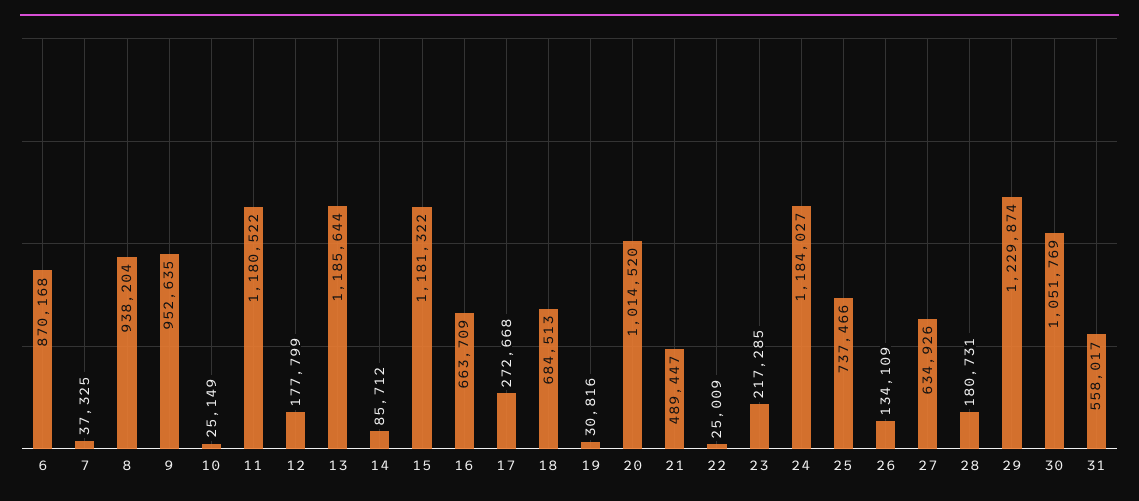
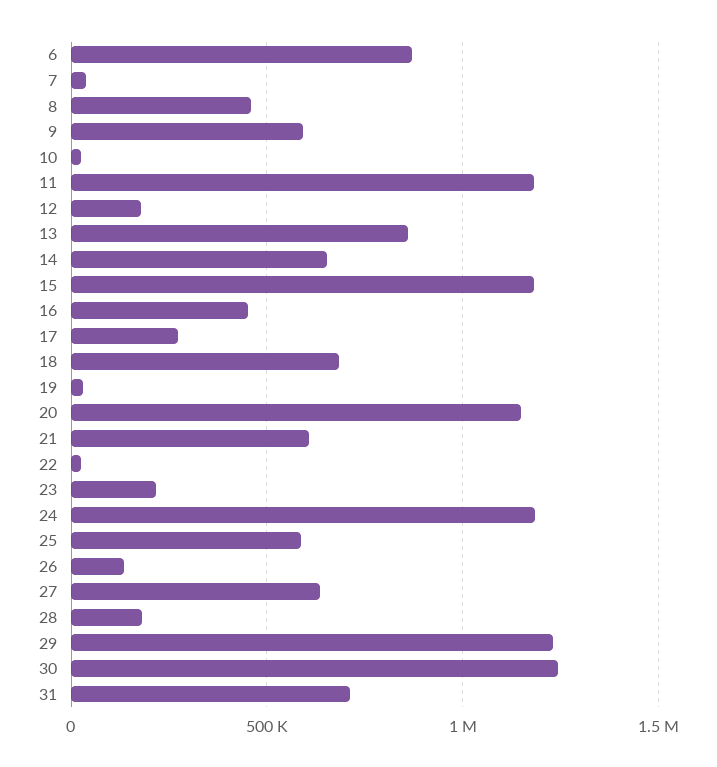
8: 938204 -> 450000
9: 952635 -> 600000
13: 1185644 -> 850000
14: 85712 -> 650000
16: 663709 -> 450000
20: 1014520 -> 1150000
21: 489447 -> 600000
25: 737466 -> 600000
30: 1051769 -> 1250000
31: 558017 -> 700000

